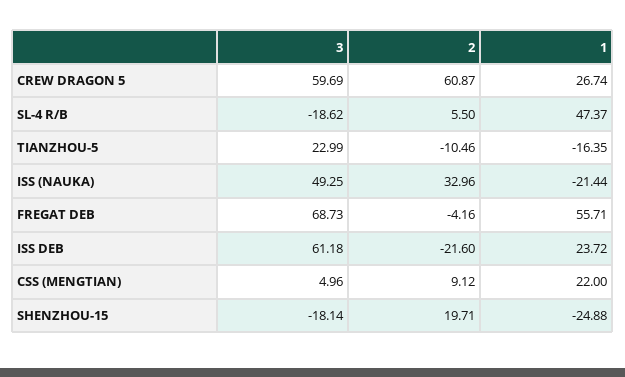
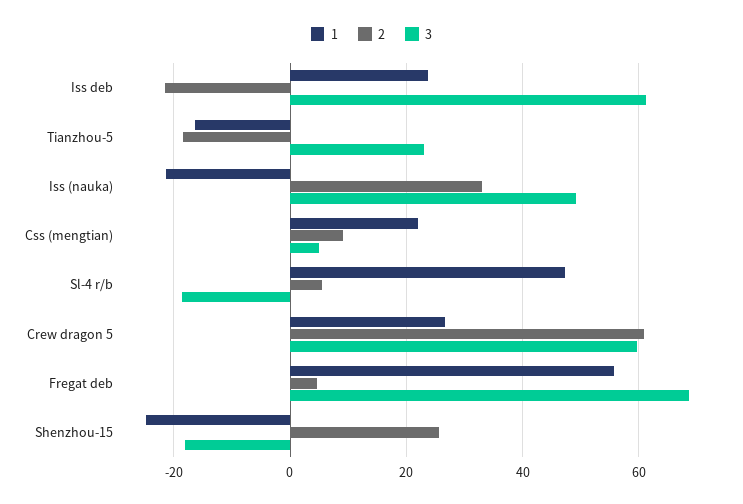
2, TIANZHOU-5: -10.46 -> -18
2, FREGAT DEB: -4.16 -> 4
2, SHENZHOU-15: 19.71 -> 26

